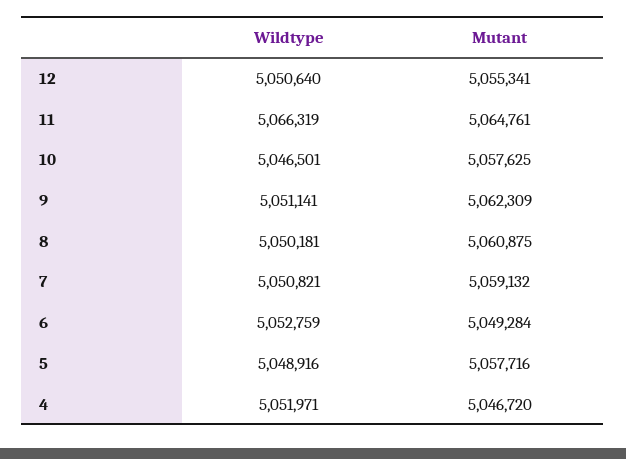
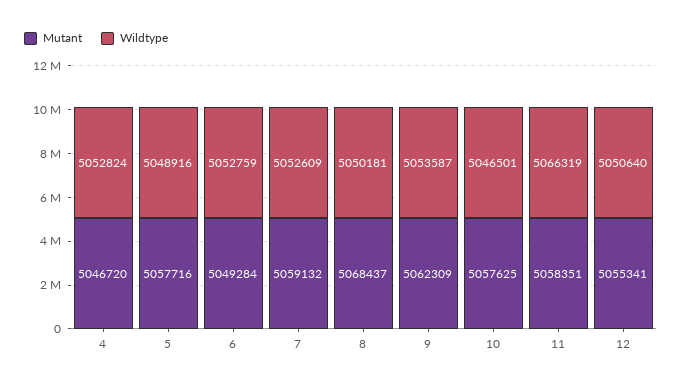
Mutant, 11: 5064761 -> 5058351
Wildtype, 9: 5051141 -> 5053587
Mutant, 8: 5060875 -> 5068437
Wildtype, 7: 5050821 -> 5052609
Wildtype, 4: 5051971 -> 5052824

